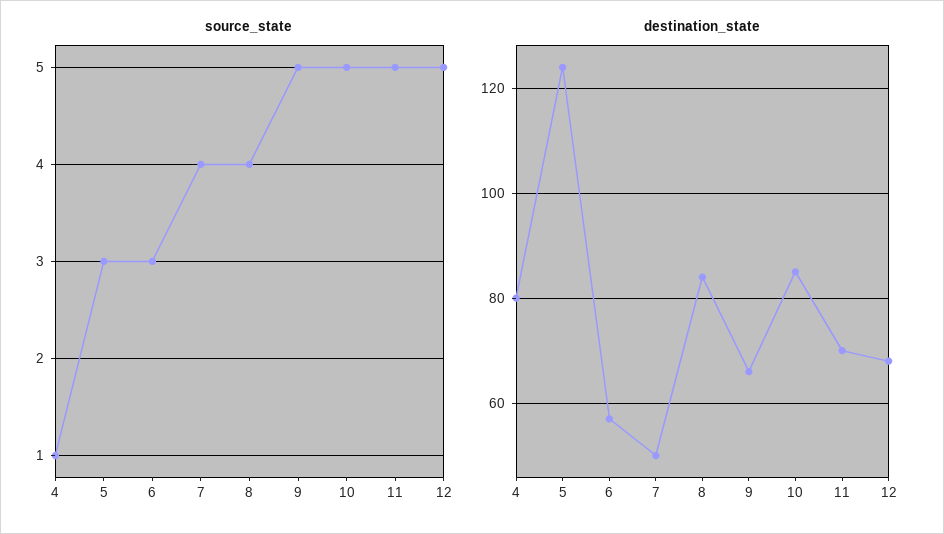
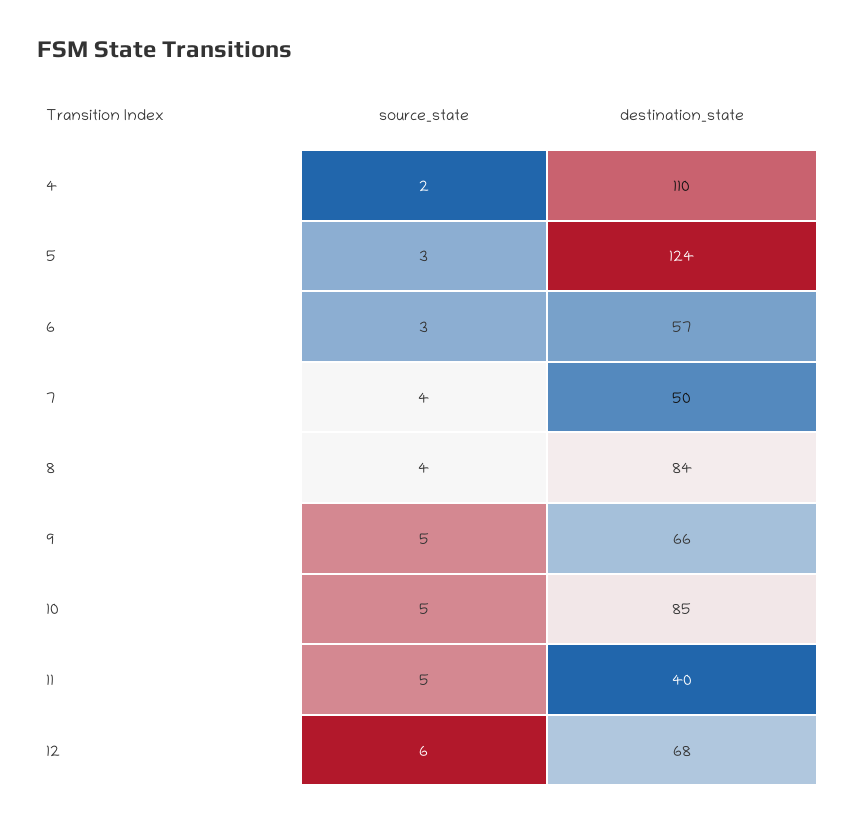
source_state, 4: 1 -> 2
source_state, 12: 5 -> 6
destination_state, 4: 80 -> 110
destination_state, 11: 70 -> 40

